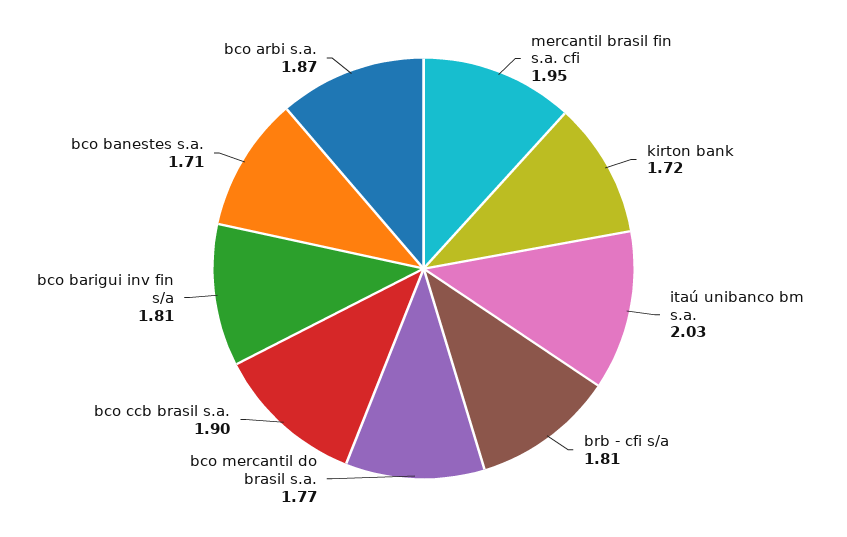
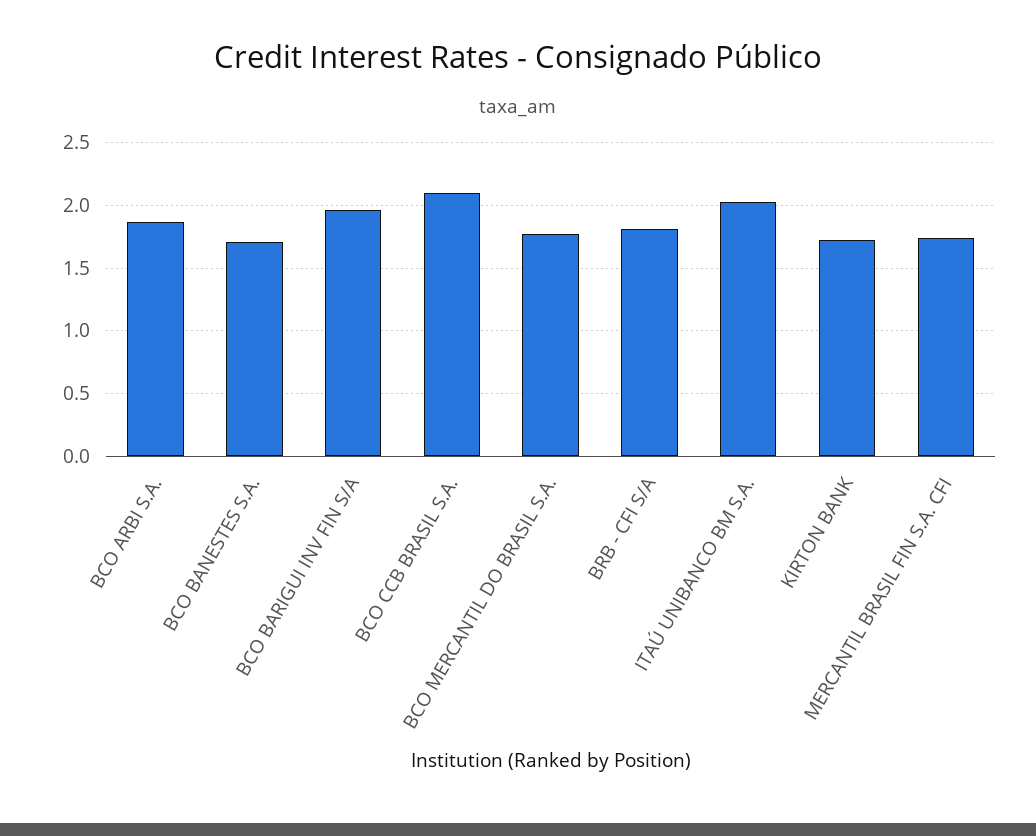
mercantil brasil fin s.a. cfi: 1.95 -> 1.75
bco ccb brasil s.a.: 1.9 -> 2.1
bco barigui inv fin s/a: 1.81 -> 1.95

